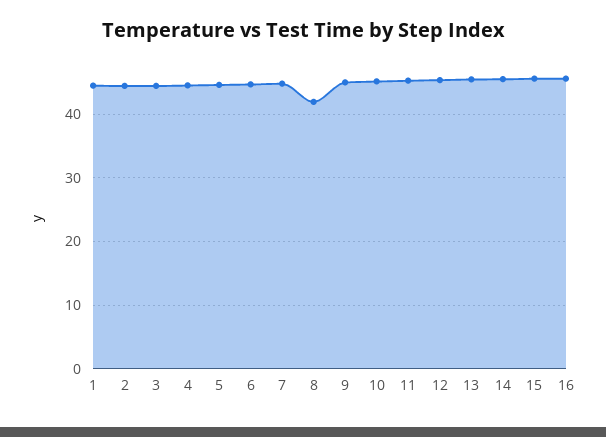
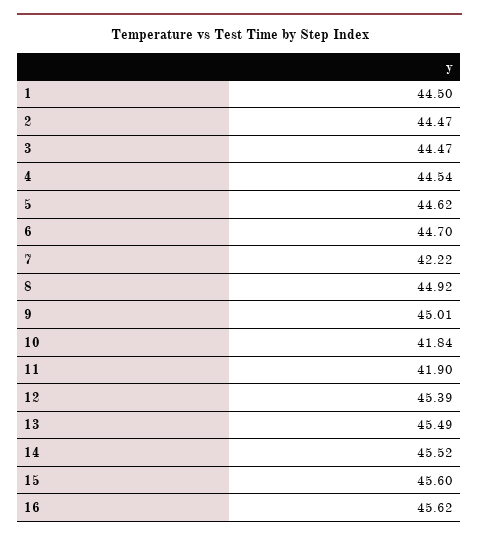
7: 45 -> 42.22
8: 42 -> 44.92
10: 45 -> 41.84
11: 45 -> 41.9

